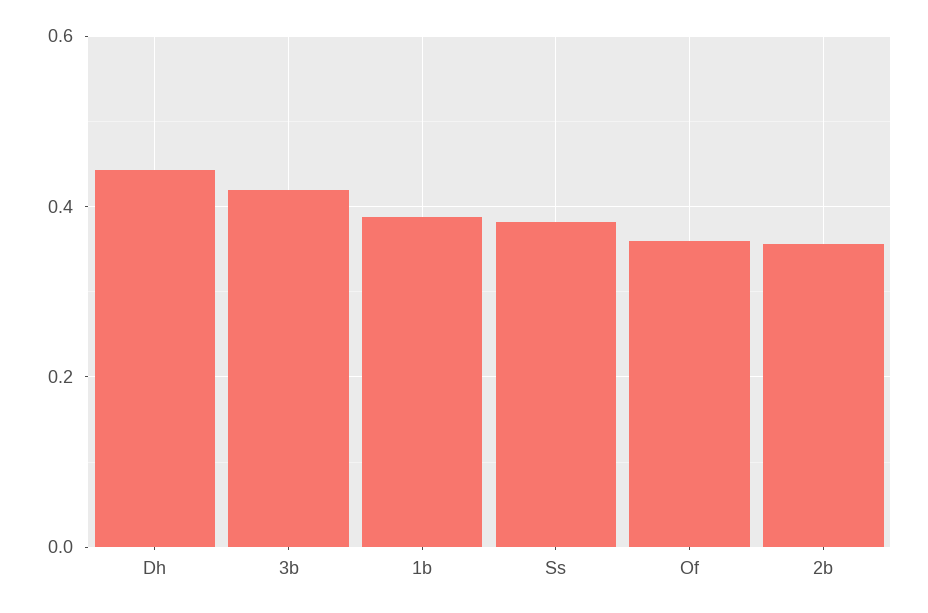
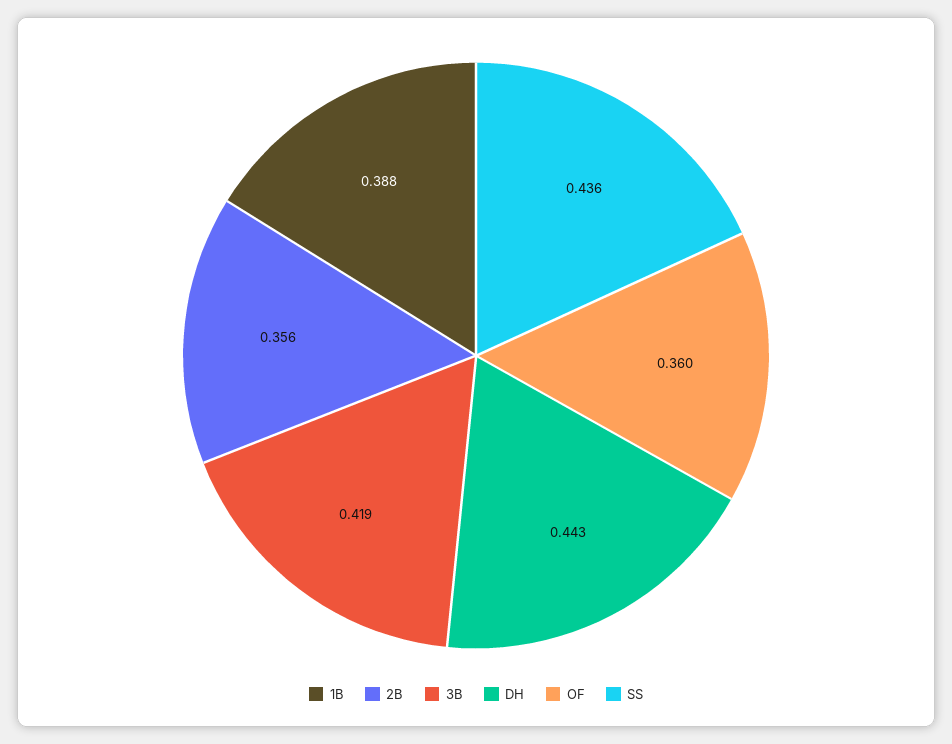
Ss: 0.38 -> 0.436

